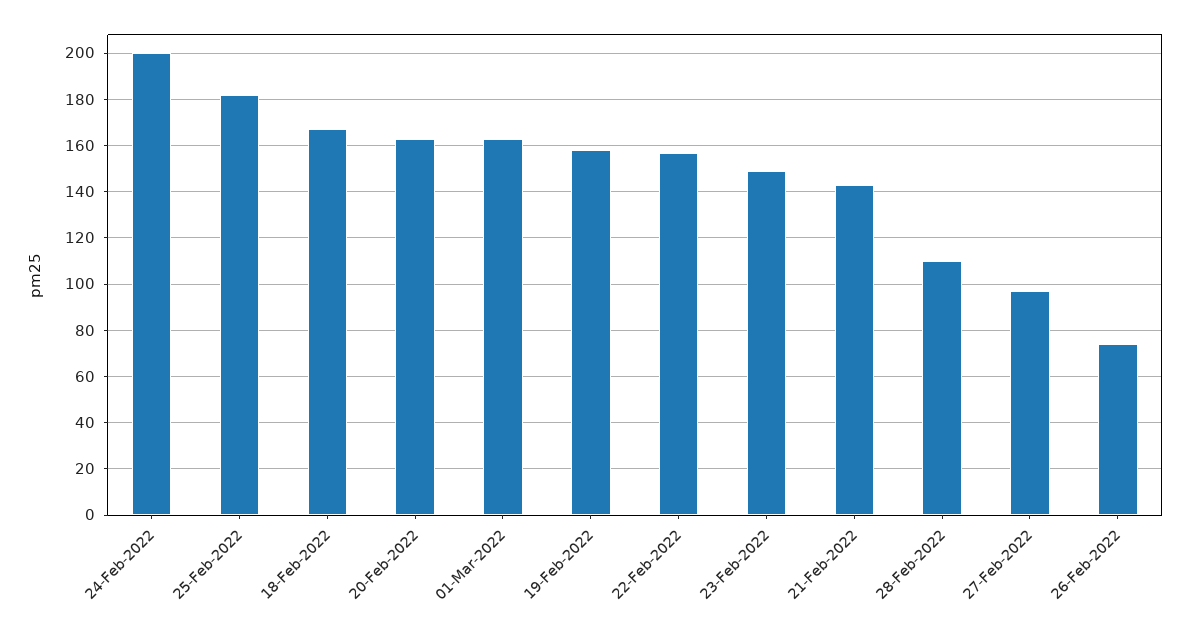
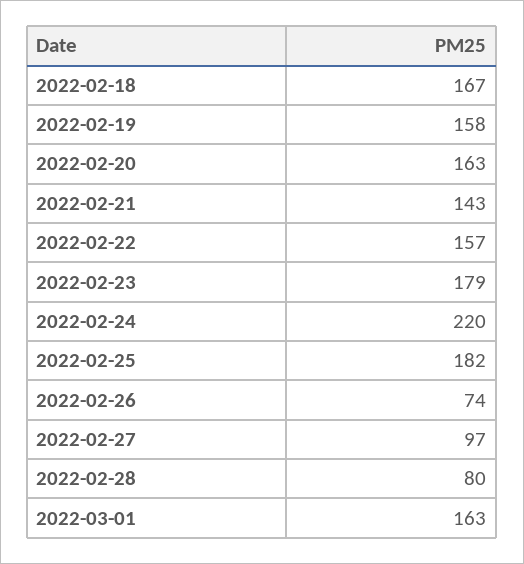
24-Feb-2022: 200 -> 220
23-Feb-2022: 150 -> 179
28-Feb-2022: 110 -> 80

